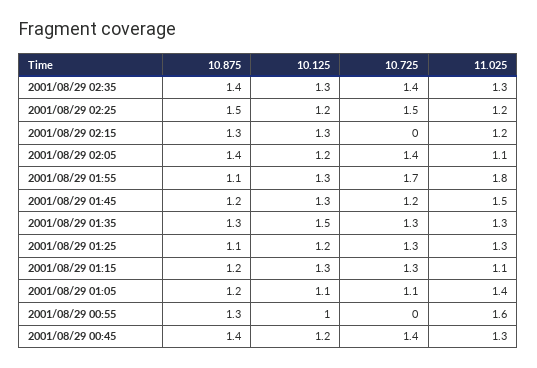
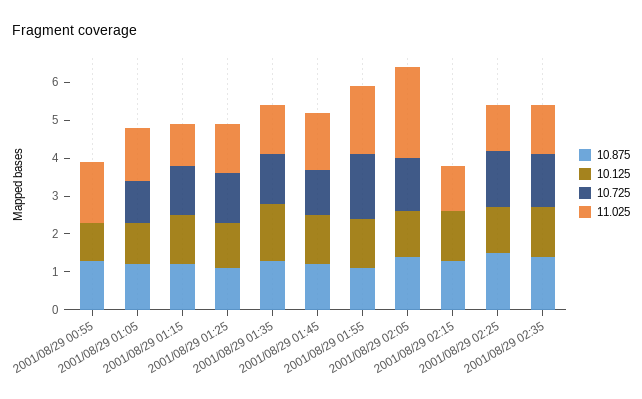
11.025, 2001/08/29 02:05: 1.1 -> 2.5
10.875, 2001/08/29 00:45: 1.4 -> none
10.125, 2001/08/29 00:45: 1.2 -> none
10.725, 2001/08/29 00:45: 1.4 -> none
11.025, 2001/08/29 00:45: 1.3 -> none

